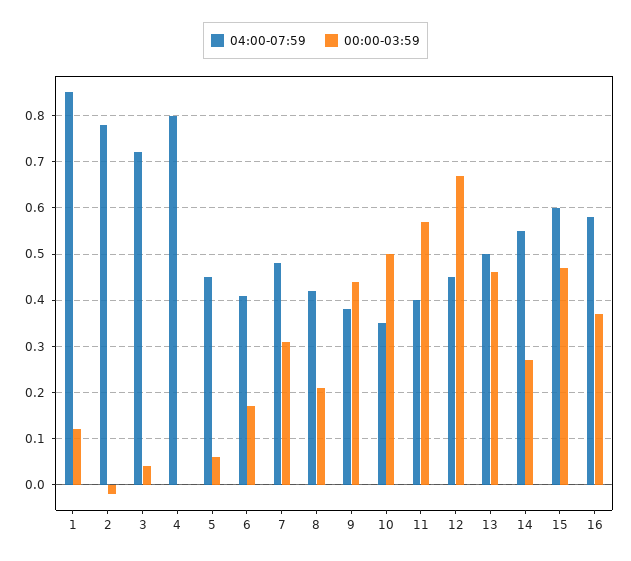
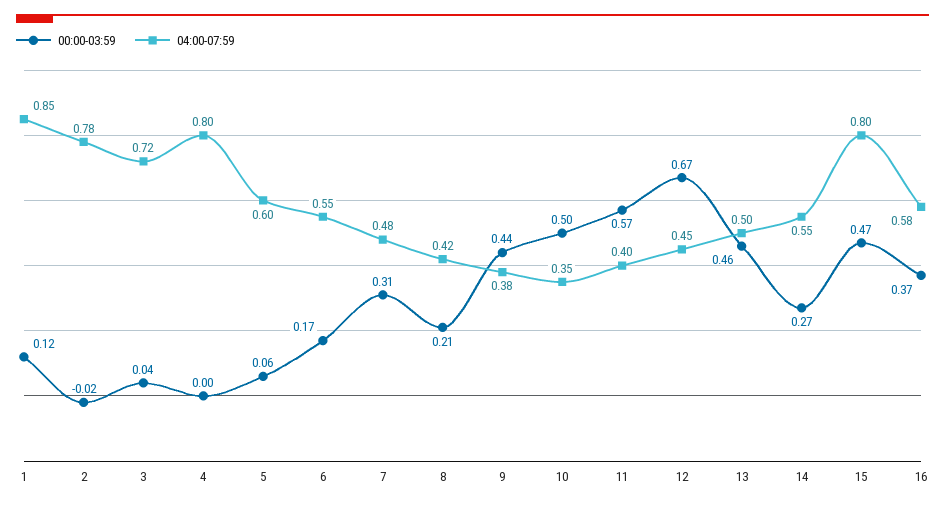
04:00-07:59, 5: 0.45 -> 0.6
04:00-07:59, 6: 0.4 -> 0.55
04:00-07:59, 15: 0.6 -> 0.8

